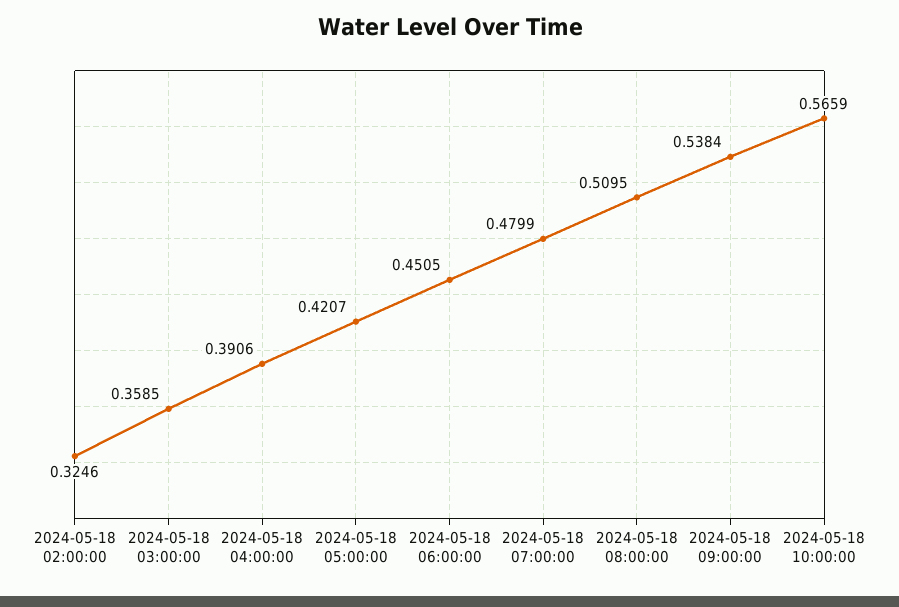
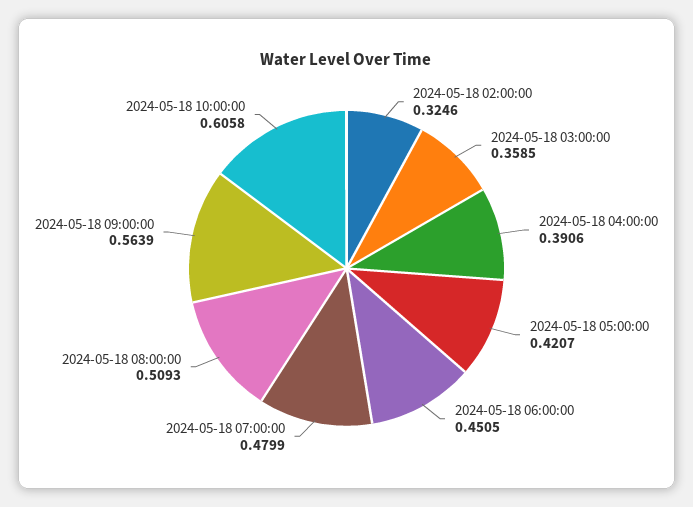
2024-05-18 08:00:00: 0.5095 -> 0.5093
2024-05-18 09:00:00: 0.5384 -> 0.5639
2024-05-18 10:00:00: 0.5659 -> 0.6058

